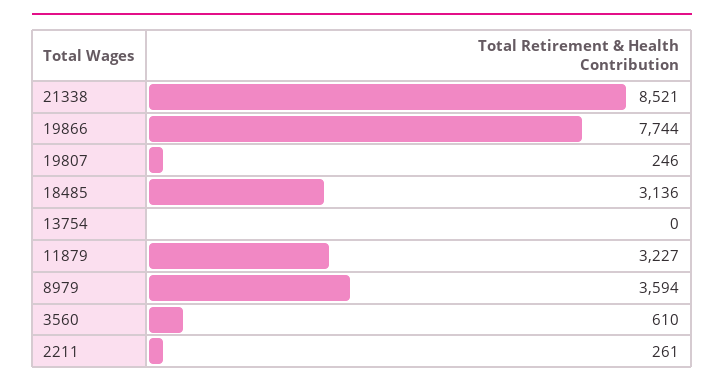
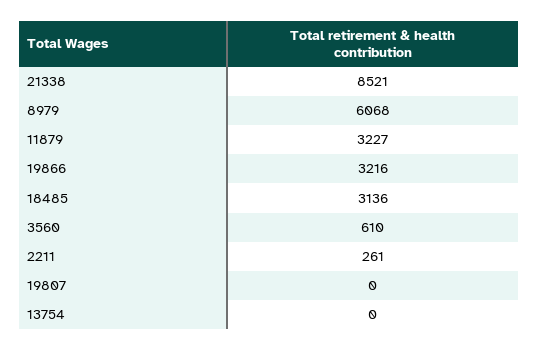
19866: 7744 -> 3216
19807: 246 -> 0
8979: 3594 -> 6068

